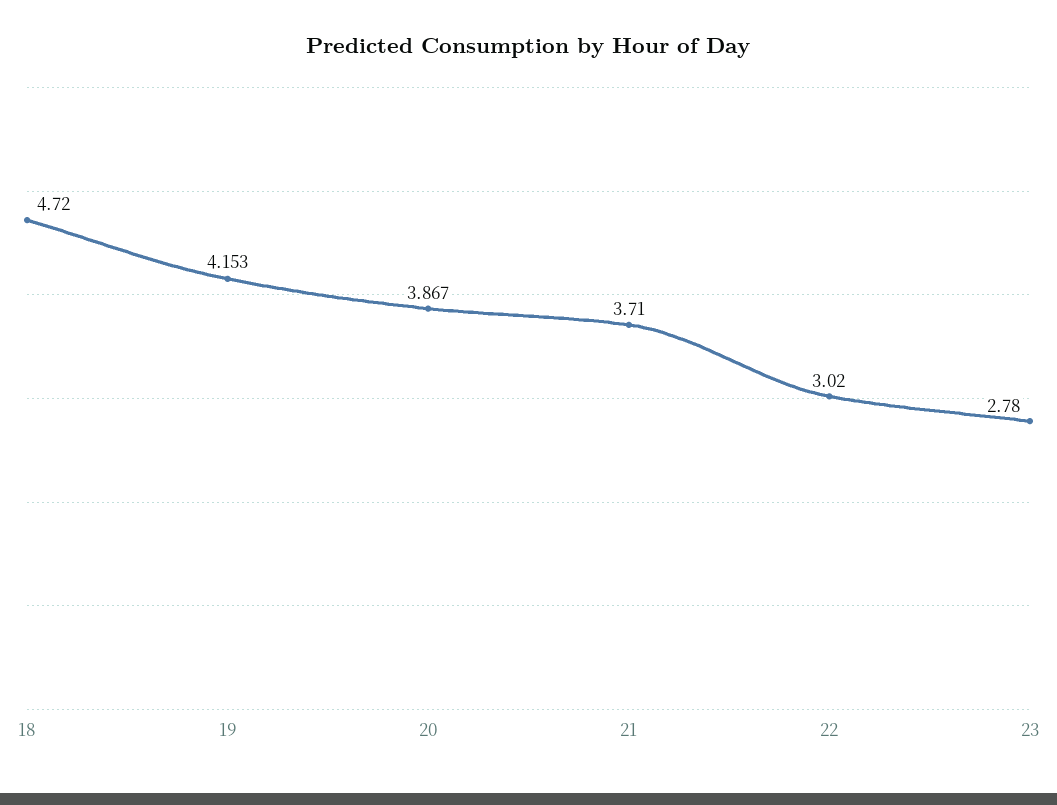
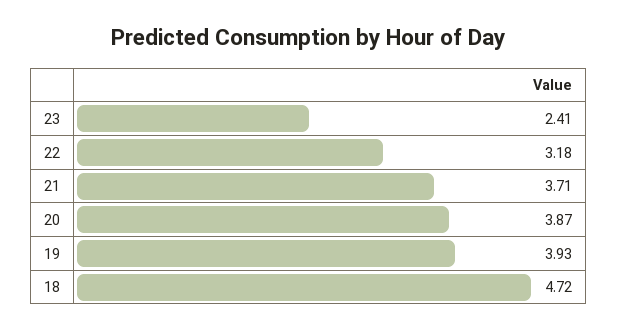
19: 4.153 -> 3.93
22: 3.02 -> 3.18
23: 2.78 -> 2.41

